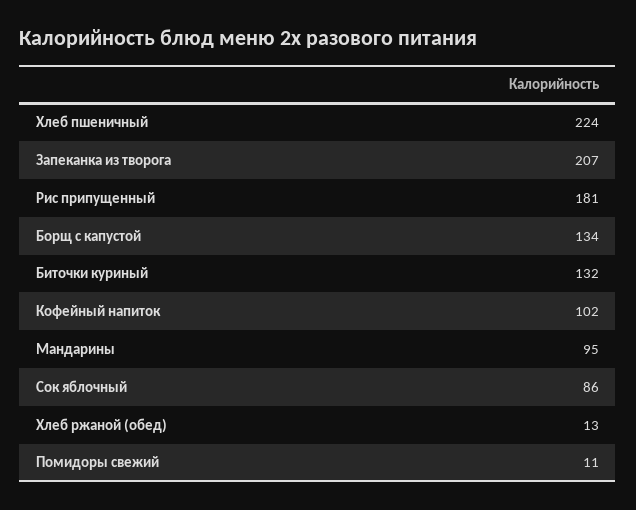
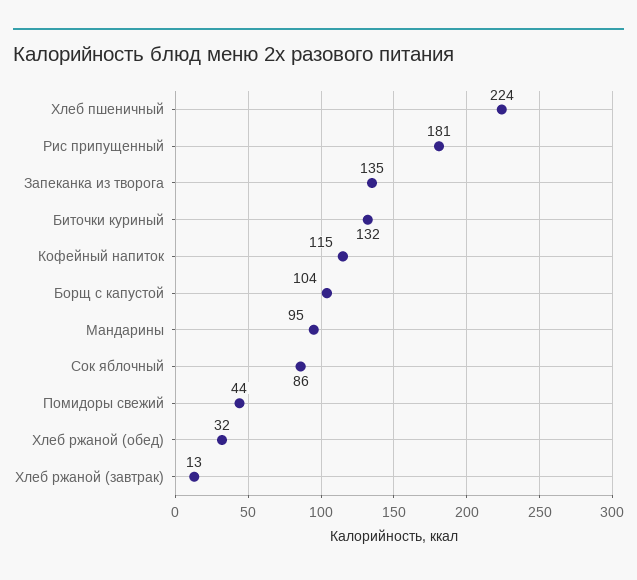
Запеканка из творога: 207 -> 135
Борщ с капустой: 134 -> 104
Кофейный напиток: 102 -> 115
Хлеб ржаной (обед): 13 -> 32
Помидоры свежий: 11 -> 44
Хлеб ржаной (завтрак): none -> 13

